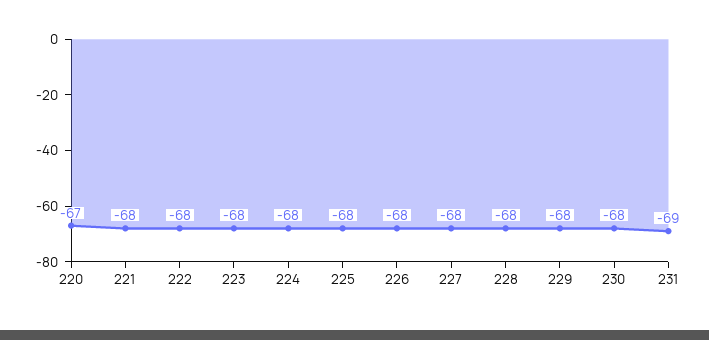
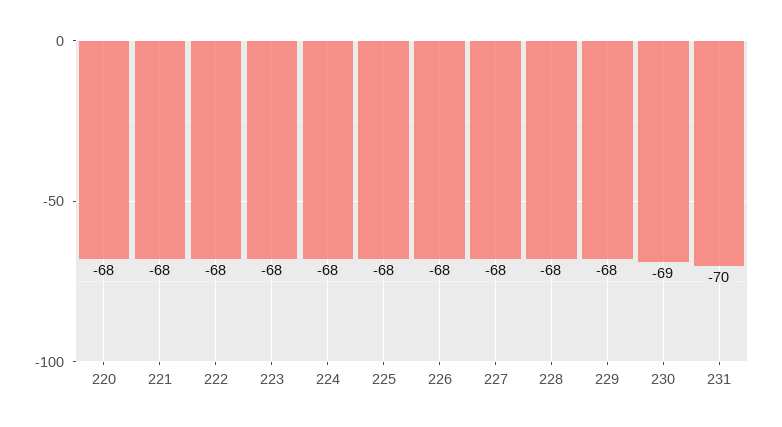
220: -67 -> -68
230: -68 -> -69
231: -69 -> -70

